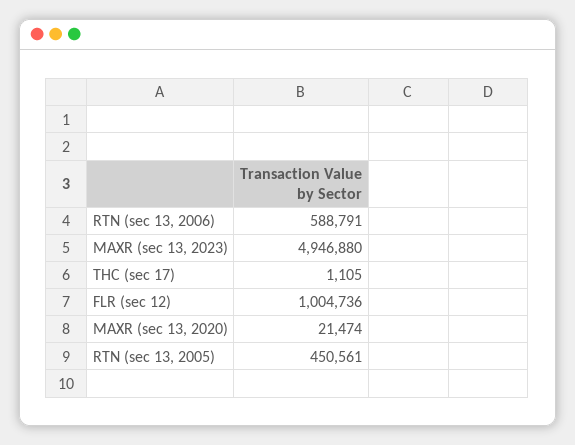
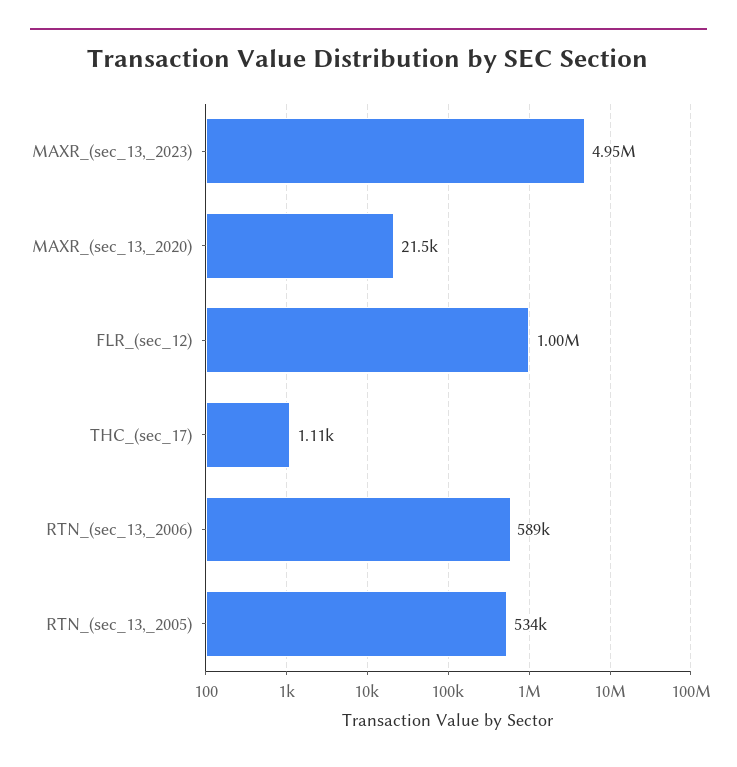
RTN (sec 13, 2005): 450561 -> 534000

